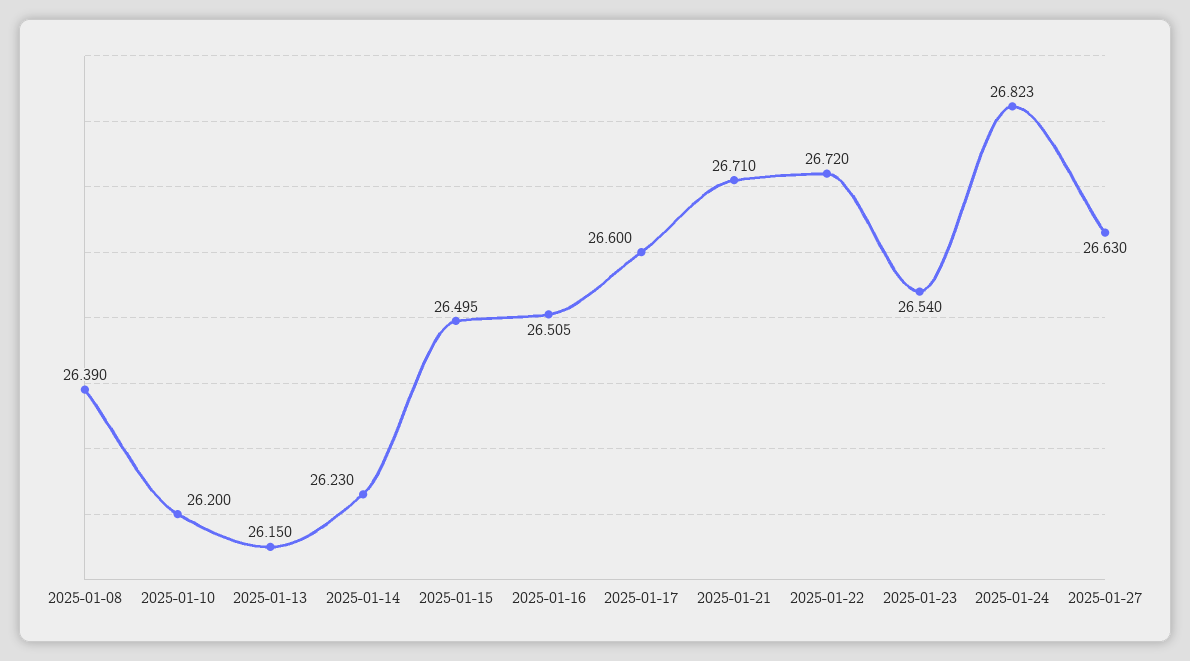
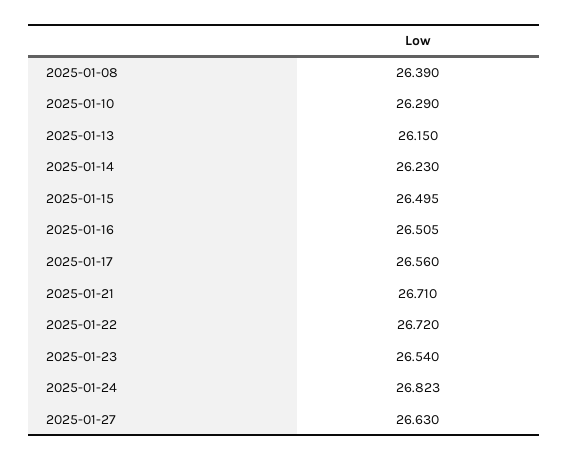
2025-01-10: 26.2 -> 26.29
2025-01-17: 26.6 -> 26.56

